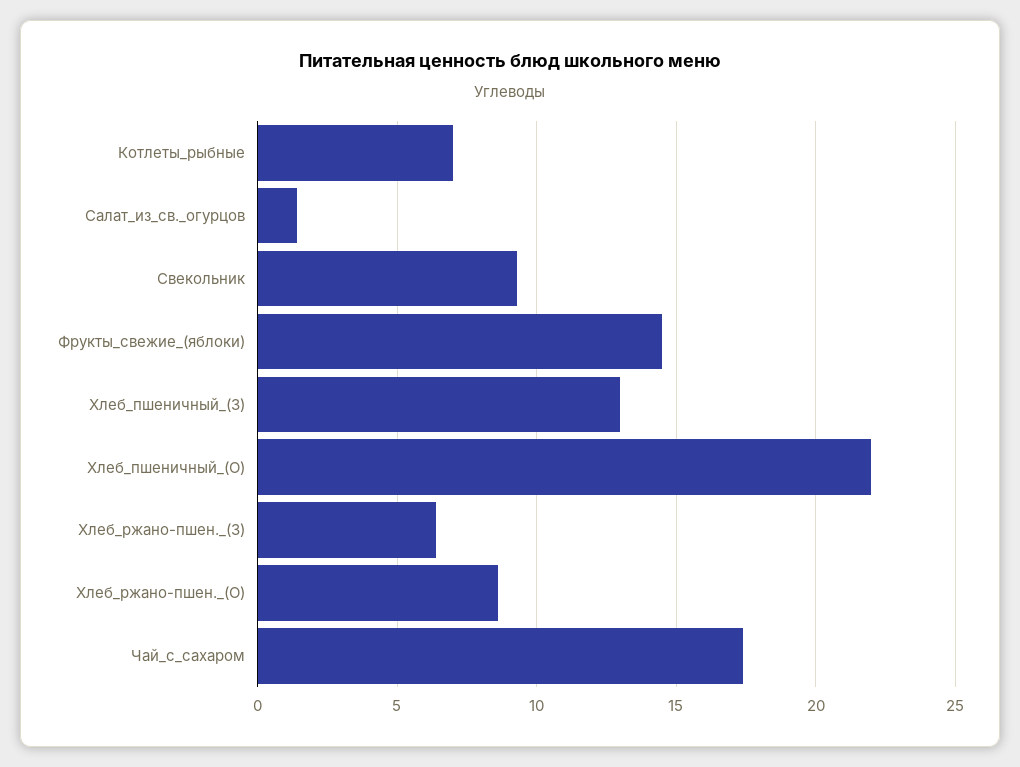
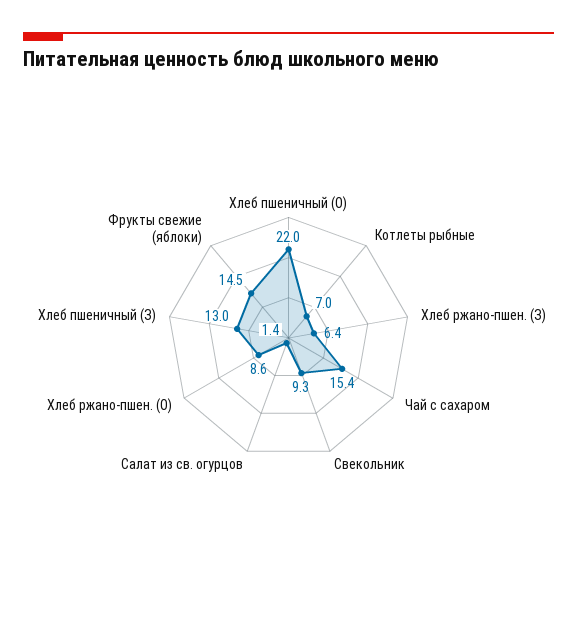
Чай_с_сахаром: 17.5 -> 15.4

